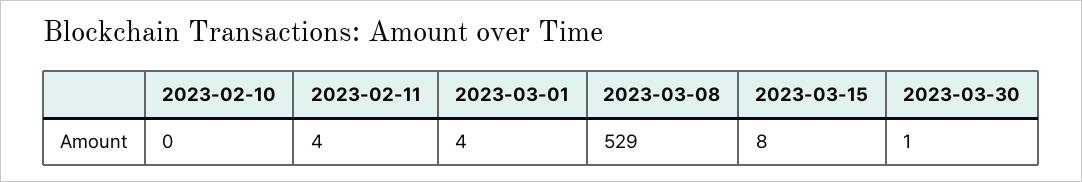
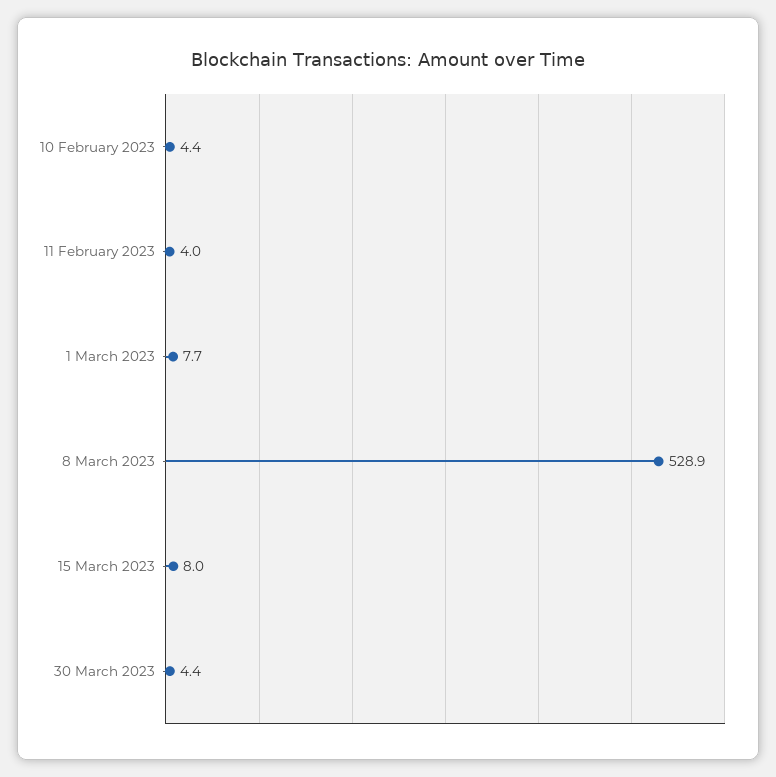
2023-02-10: 0 -> 4.4
2023-03-01: 4 -> 7.7
2023-03-30: 1 -> 4.4

